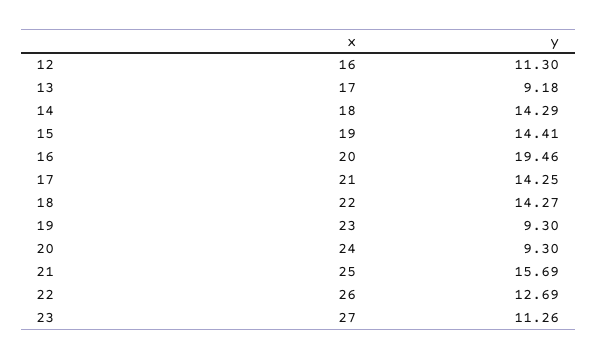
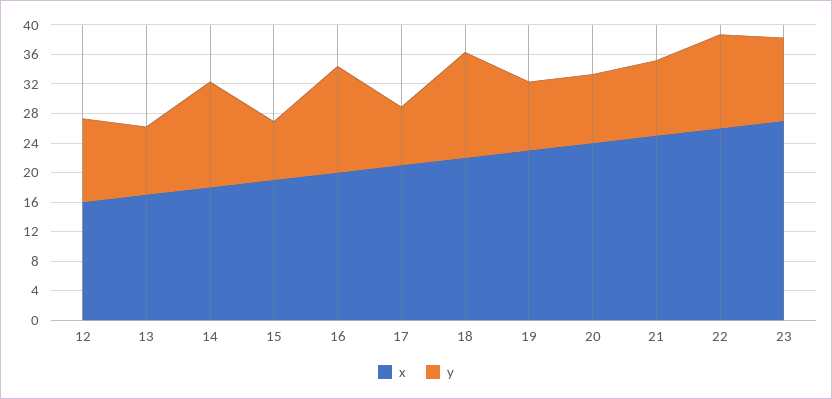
y, 15: 14.41 -> 8
y, 16: 19.46 -> 14
y, 17: 14.25 -> 8
y, 21: 15.69 -> 10

